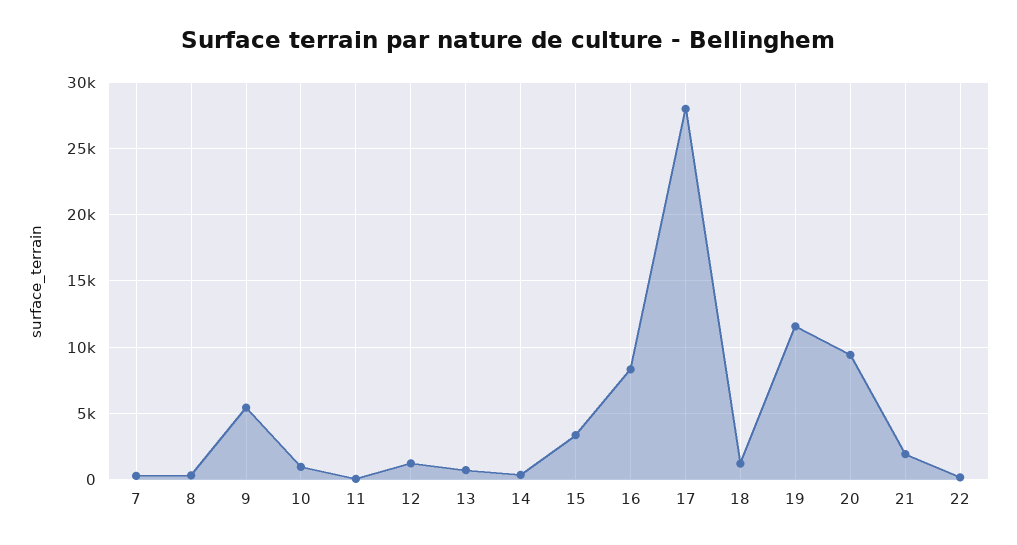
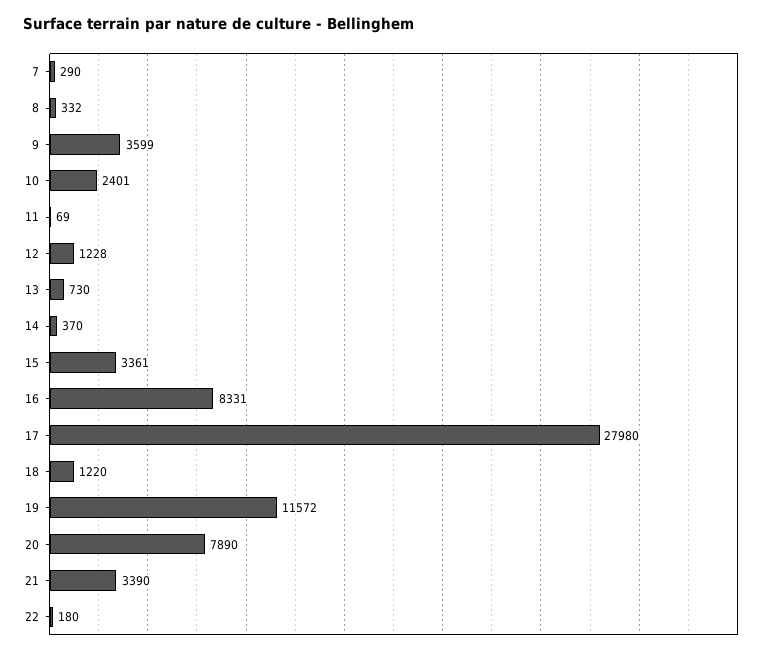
9: 5500 -> 3599
10: 1000 -> 2401
20: 9500 -> 7890
21: 2000 -> 3390

